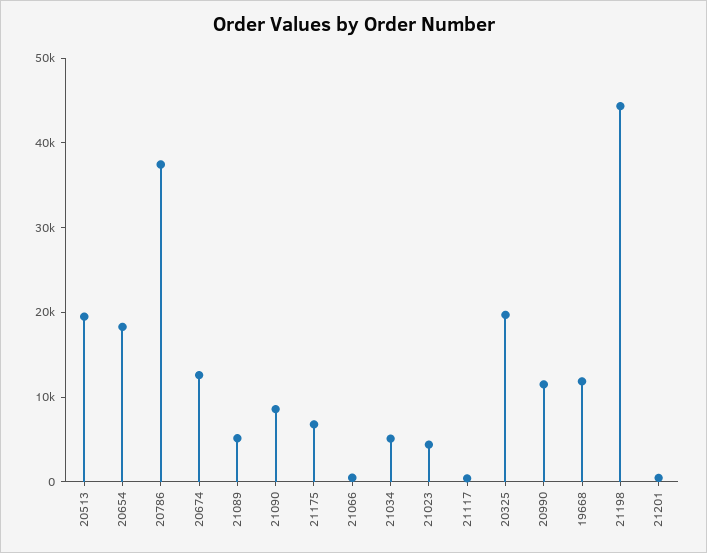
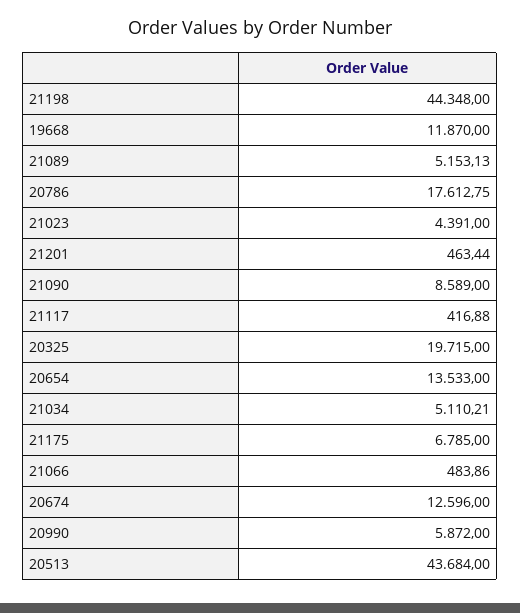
20513: 20000 -> 43684
20654: 18000 -> 13533
20786: 38000 -> 17612.75
20990: 12000 -> 5872

